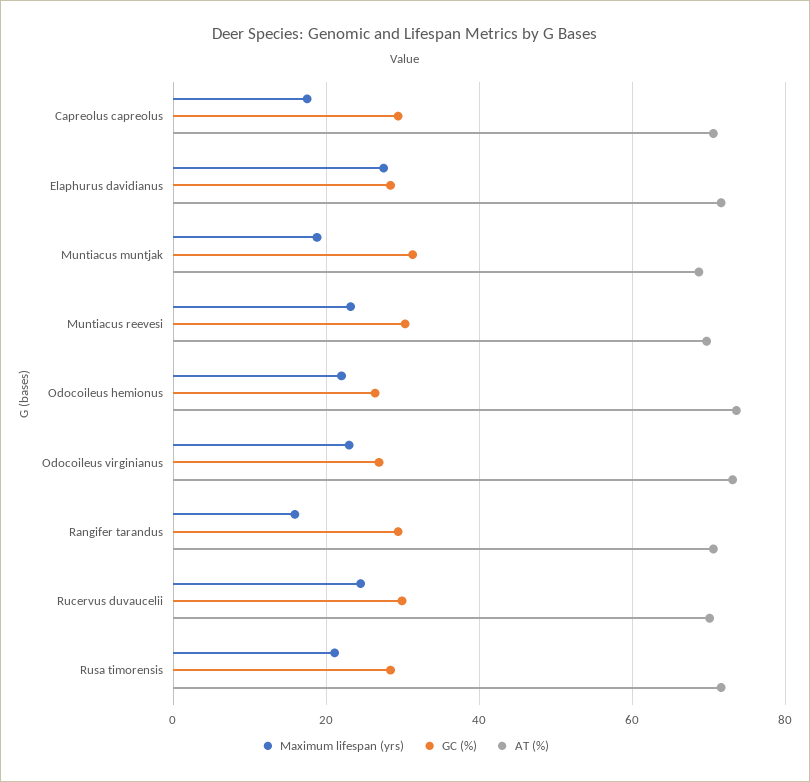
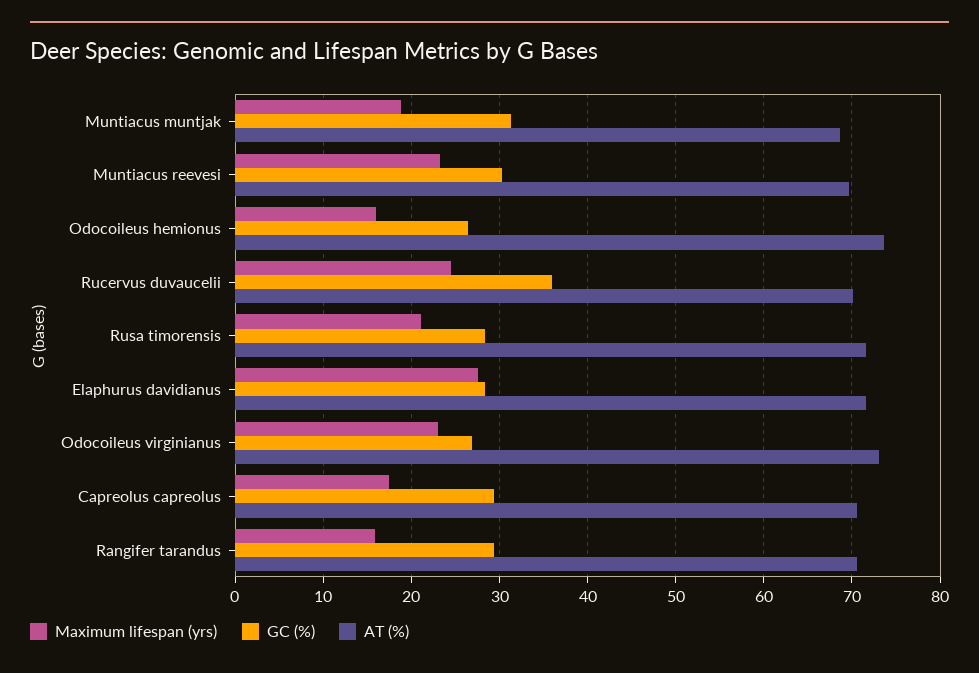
Maximum lifespan (yrs), Odocoileus hemionus: 22 -> 16
GC (%), Rucervus duvaucelii: 30 -> 36

